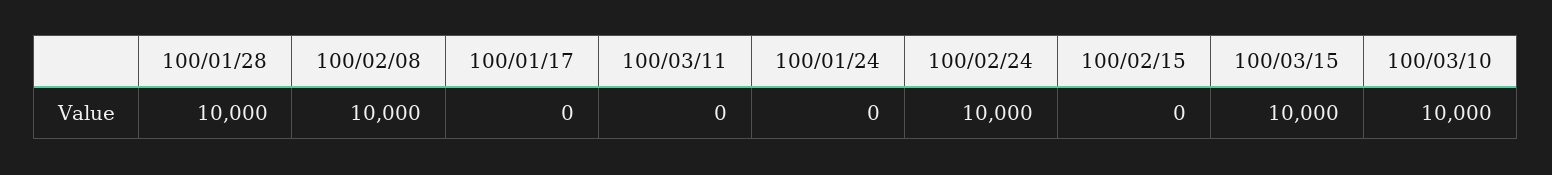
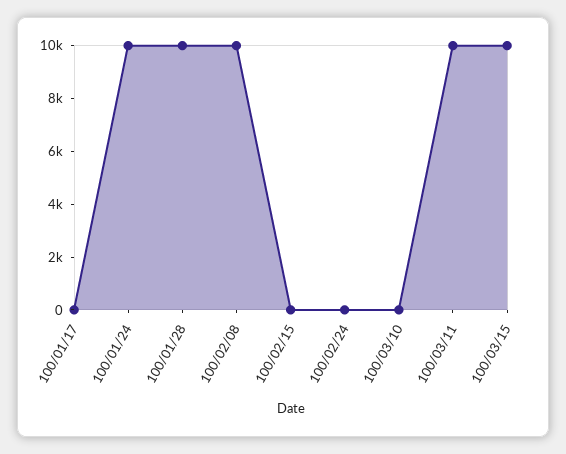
100/03/11: 0 -> 10000
100/01/24: 0 -> 10000
100/02/24: 10000 -> 0
100/03/10: 10000 -> 0

